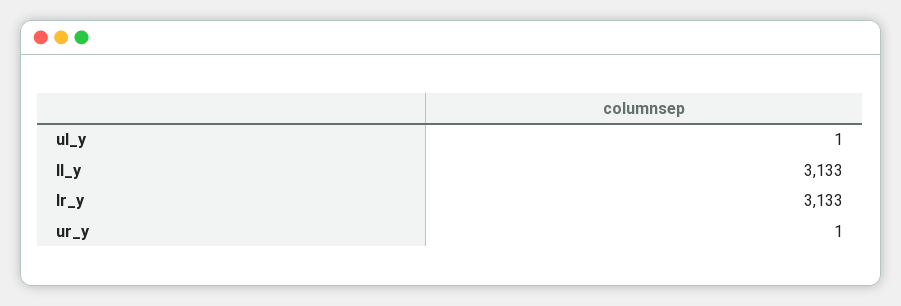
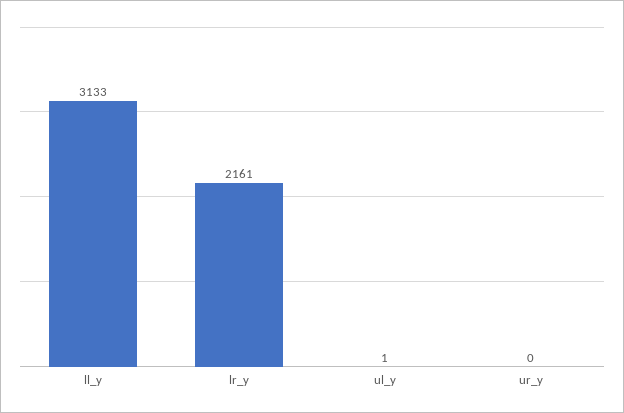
lr_y: 3133 -> 2161
ur_y: 1 -> 0

